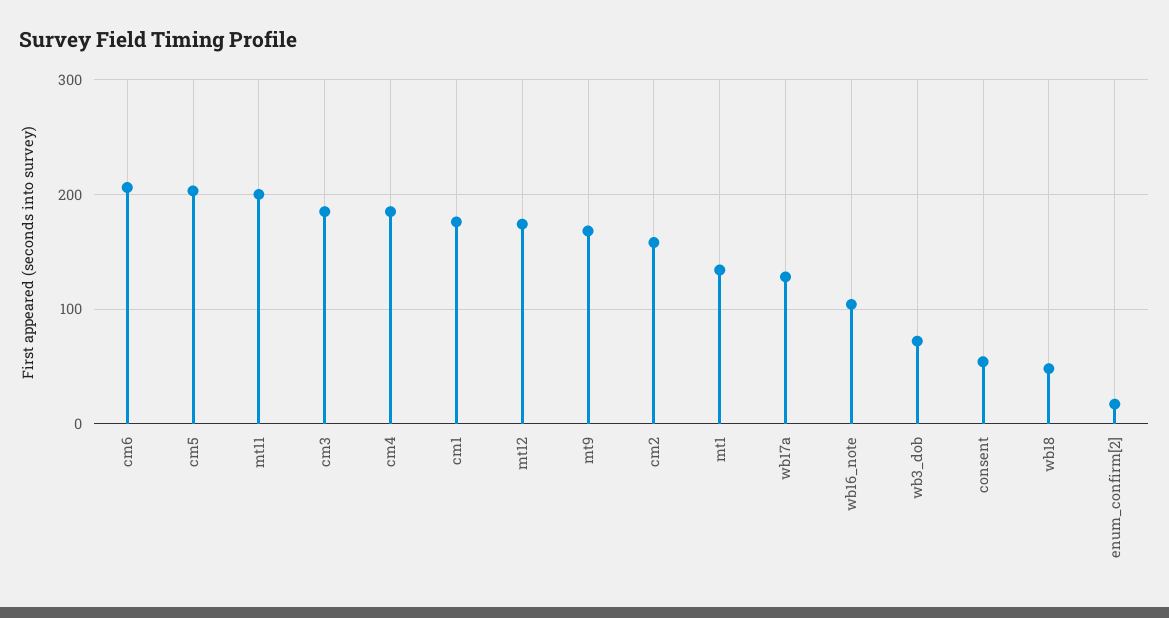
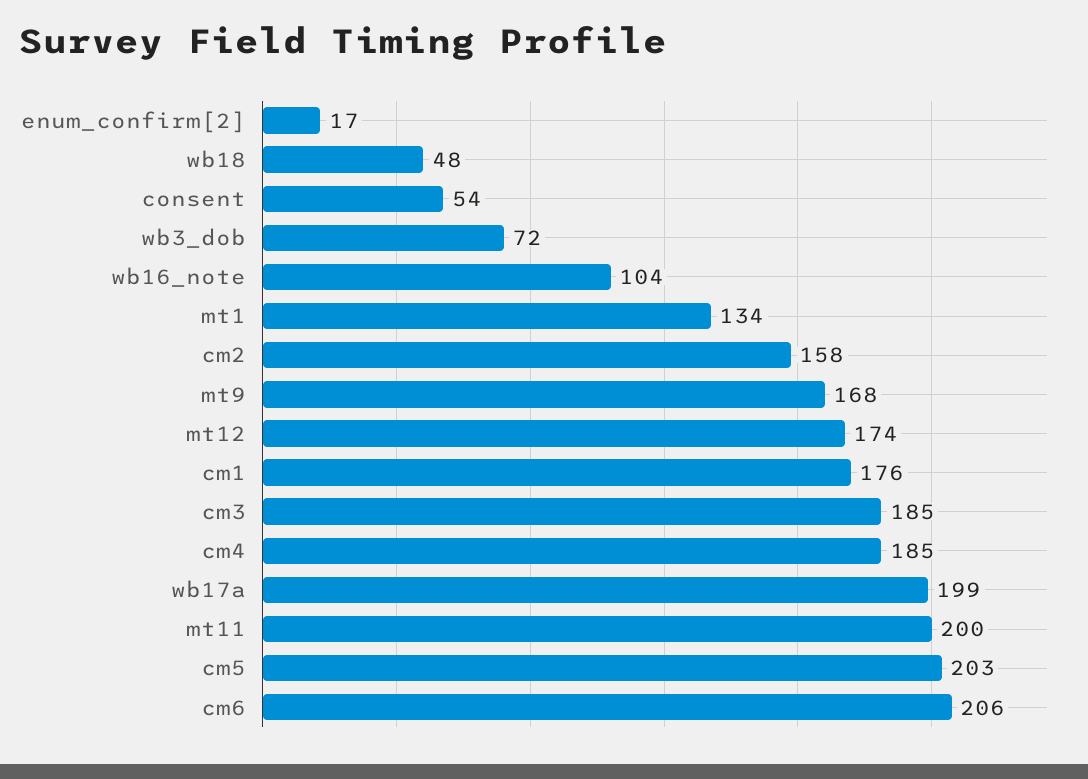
wb17a: 130 -> 199

